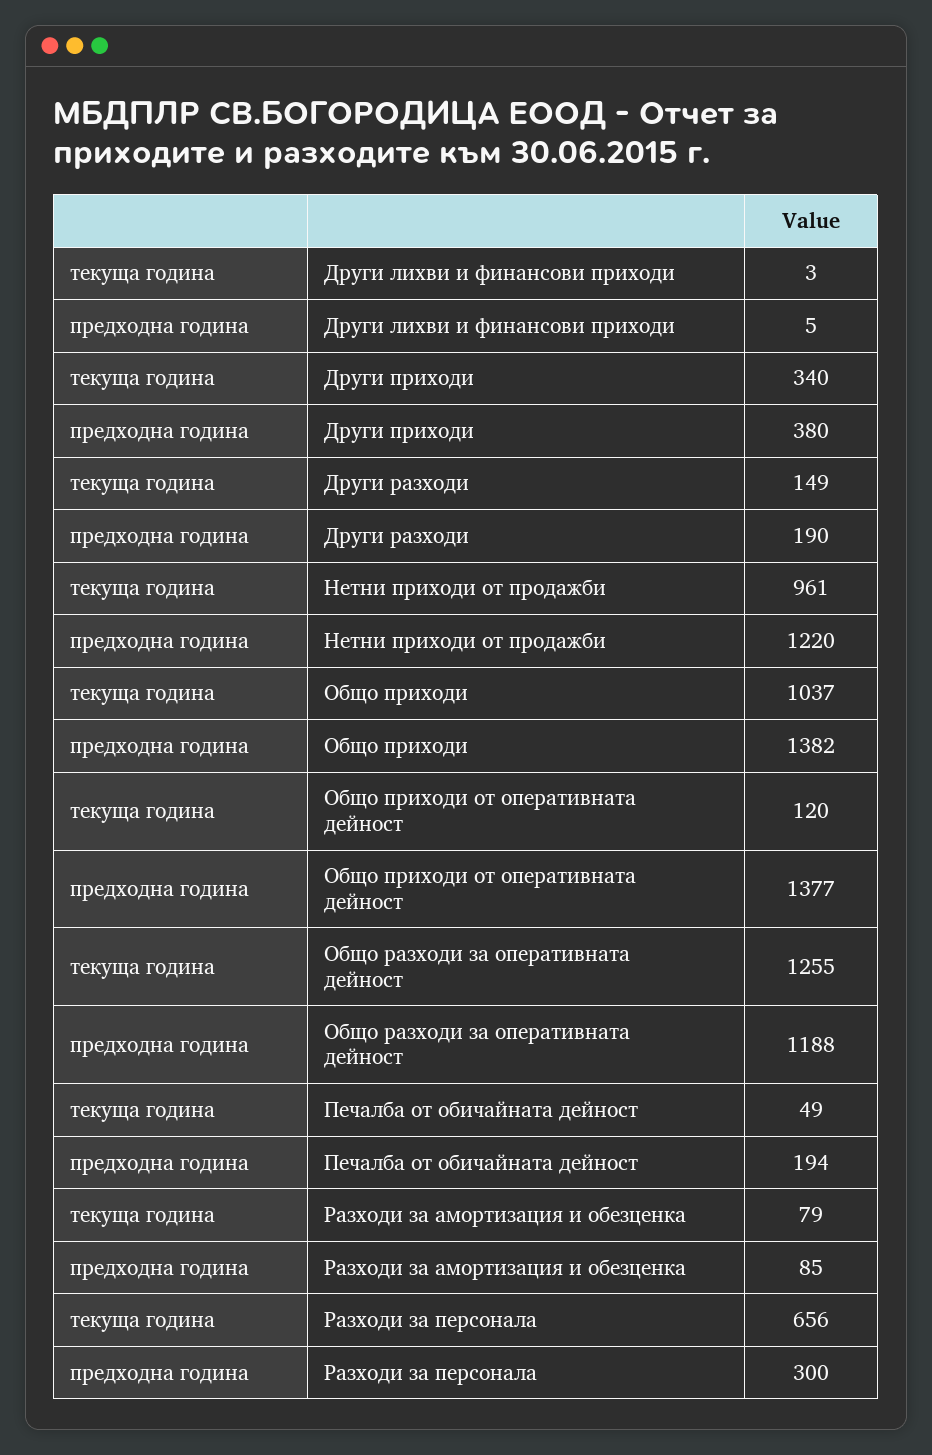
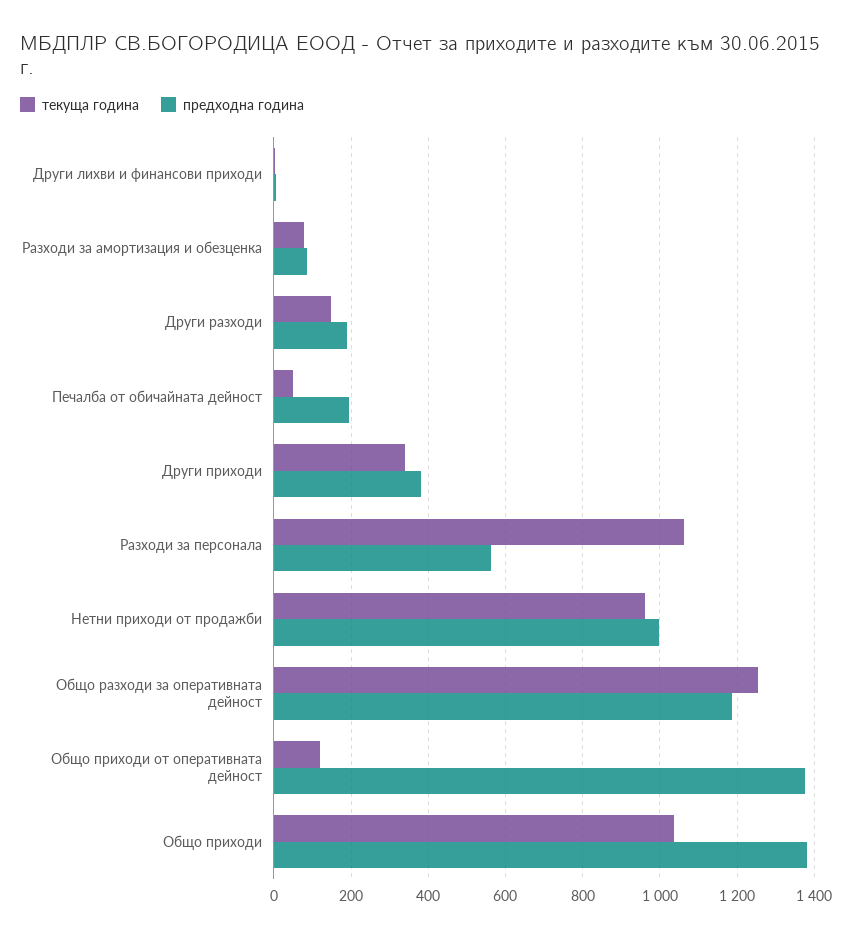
предходна година, Нетни приходи от продажби: 1220 -> 1000
текуща година, Разходи за персонала: 656 -> 1060
предходна година, Разходи за персонала: 300 -> 560

